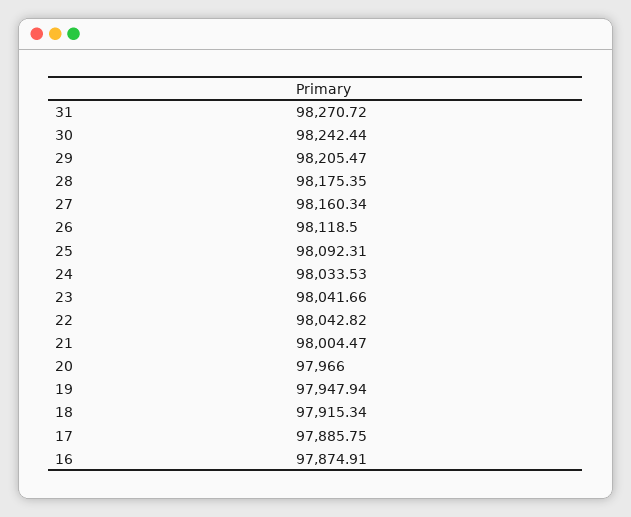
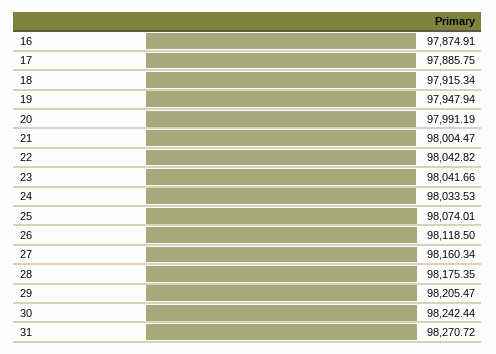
25: 98092.31 -> 98074.01
20: 97966 -> 97991.19

